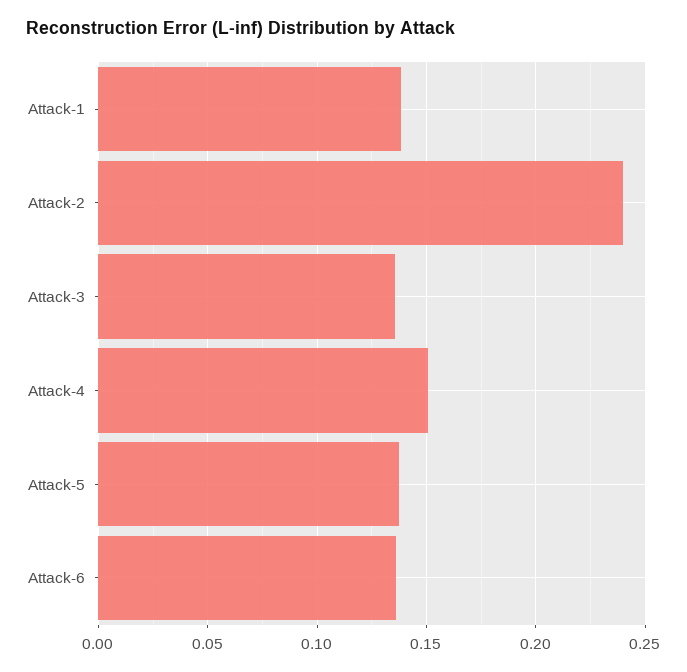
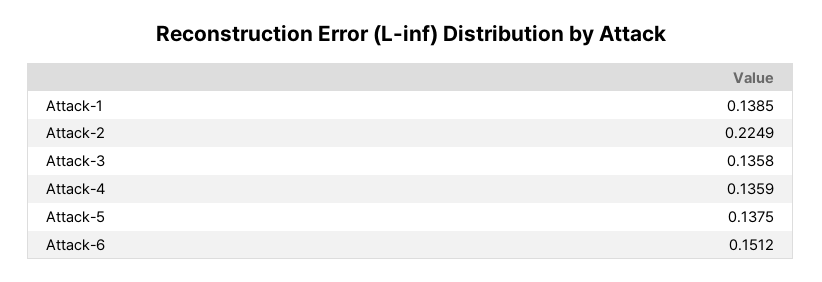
Attack-2: 0.24 -> 0.2249
Attack-4: 0.15 -> 0.1359
Attack-6: 0.135 -> 0.1512

